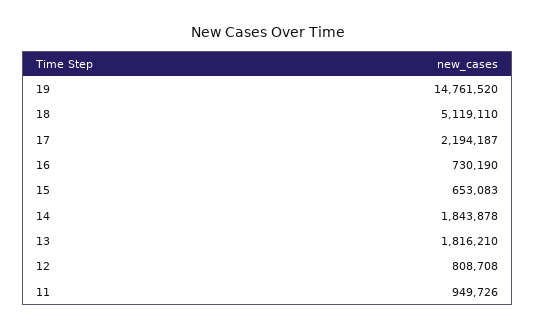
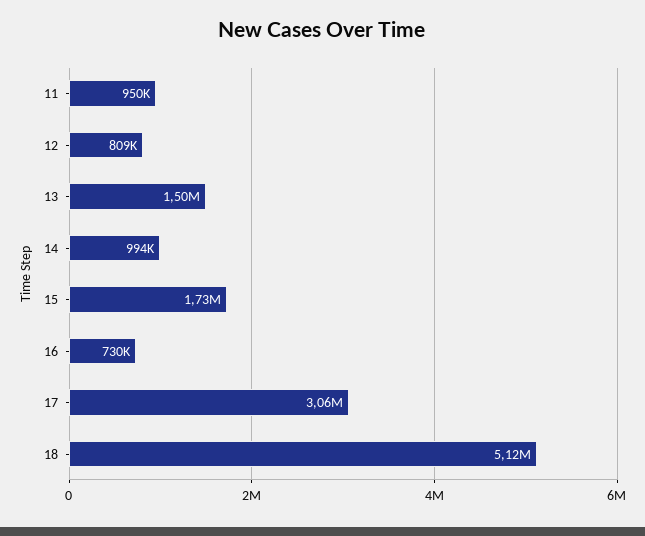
19: 14761520 -> none
17: 2194187 -> 3060000
15: 653083 -> 1730000
14: 1843878 -> 994000
13: 1816210 -> 1500000

